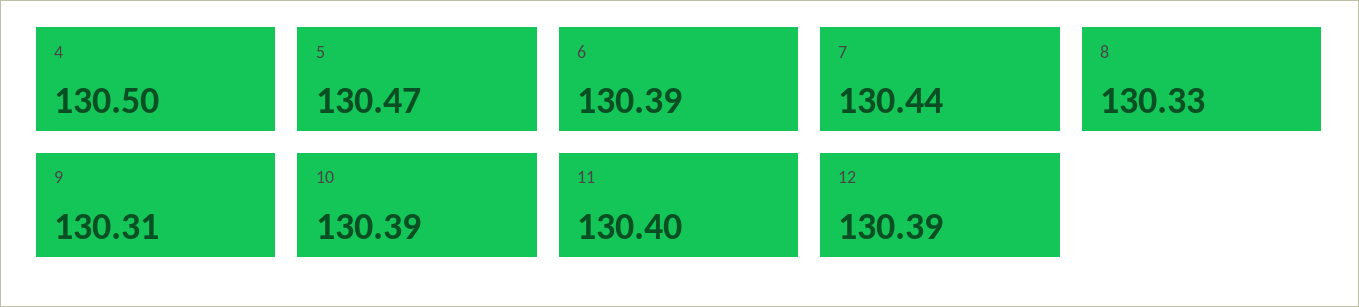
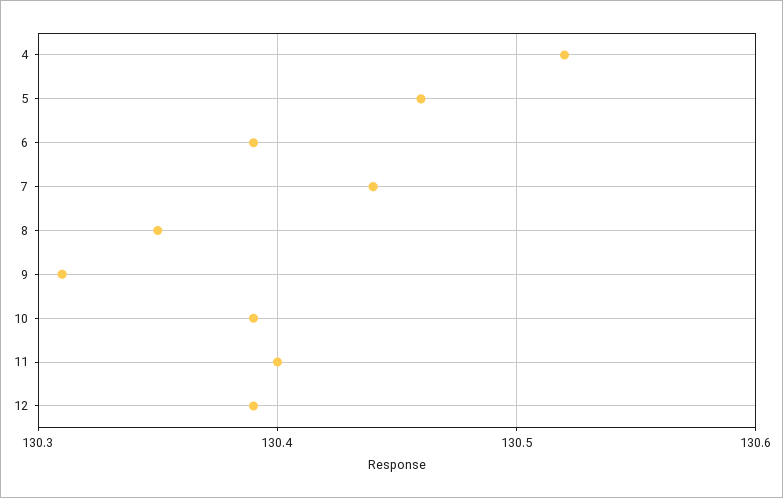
4: 130.5 -> 130.52
5: 130.47 -> 130.46
8: 130.33 -> 130.35

